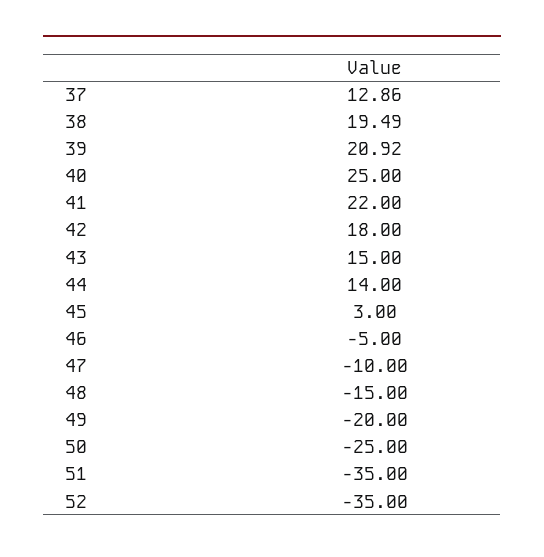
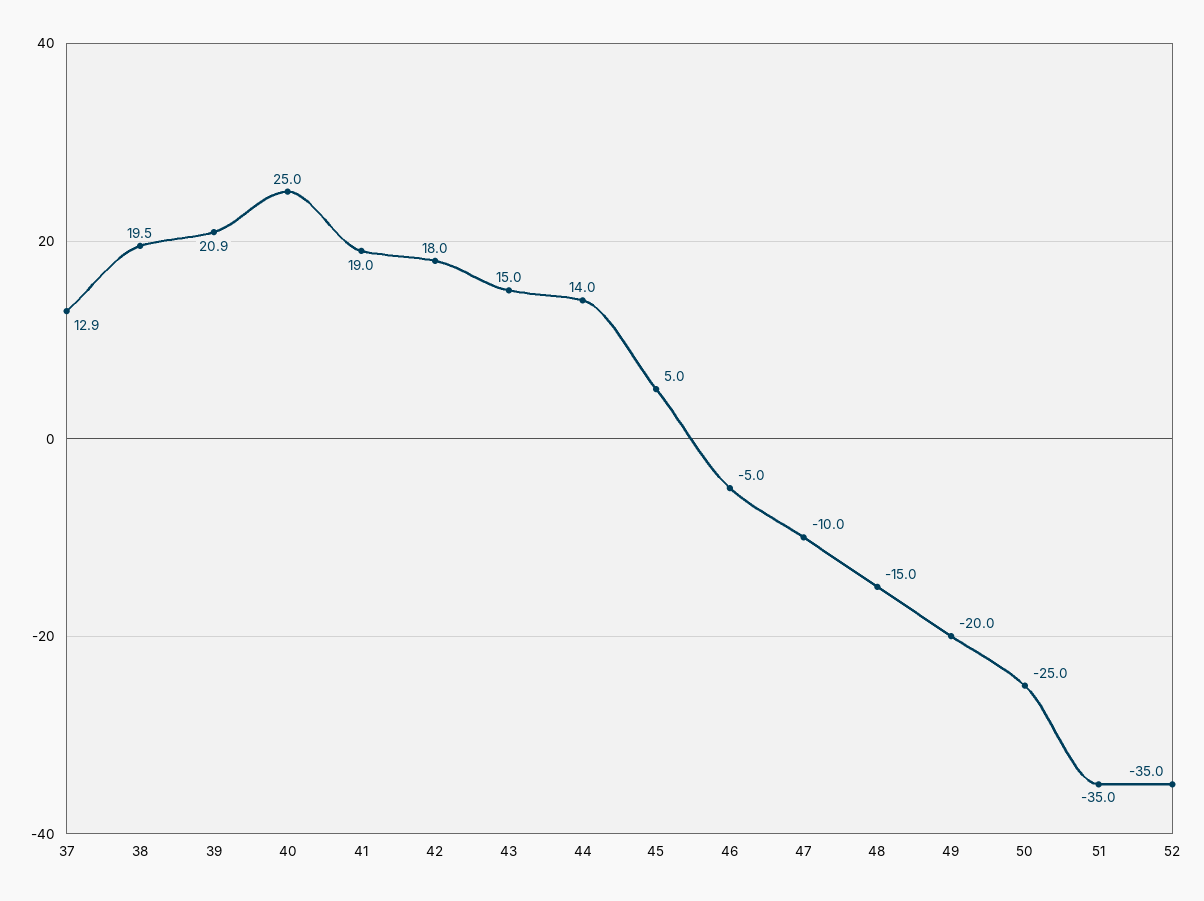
41: 22 -> 19
45: 3 -> 5

